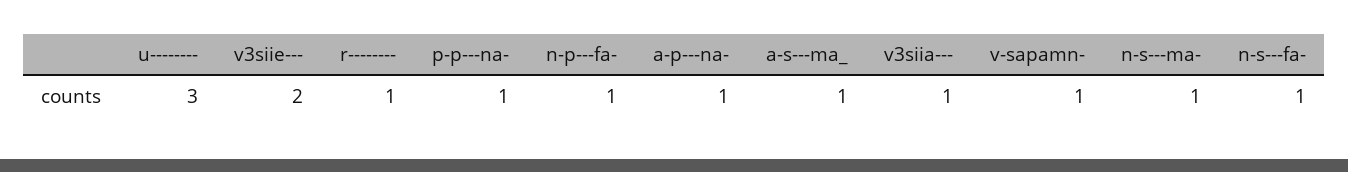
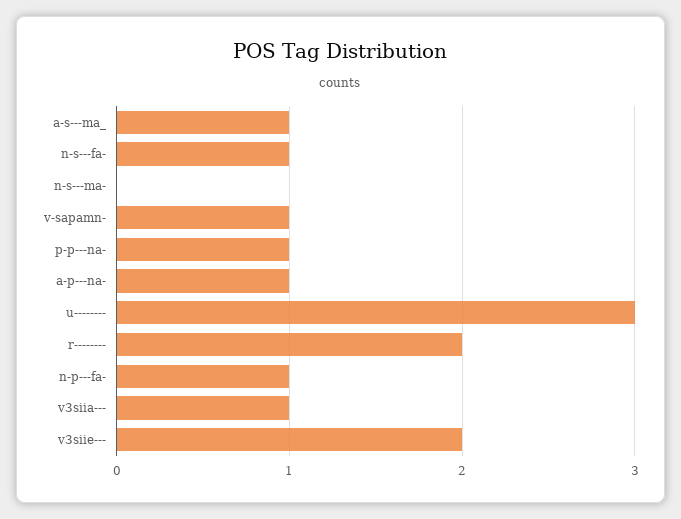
r--------: 1 -> 2
n-s---ma-: 1 -> 0

